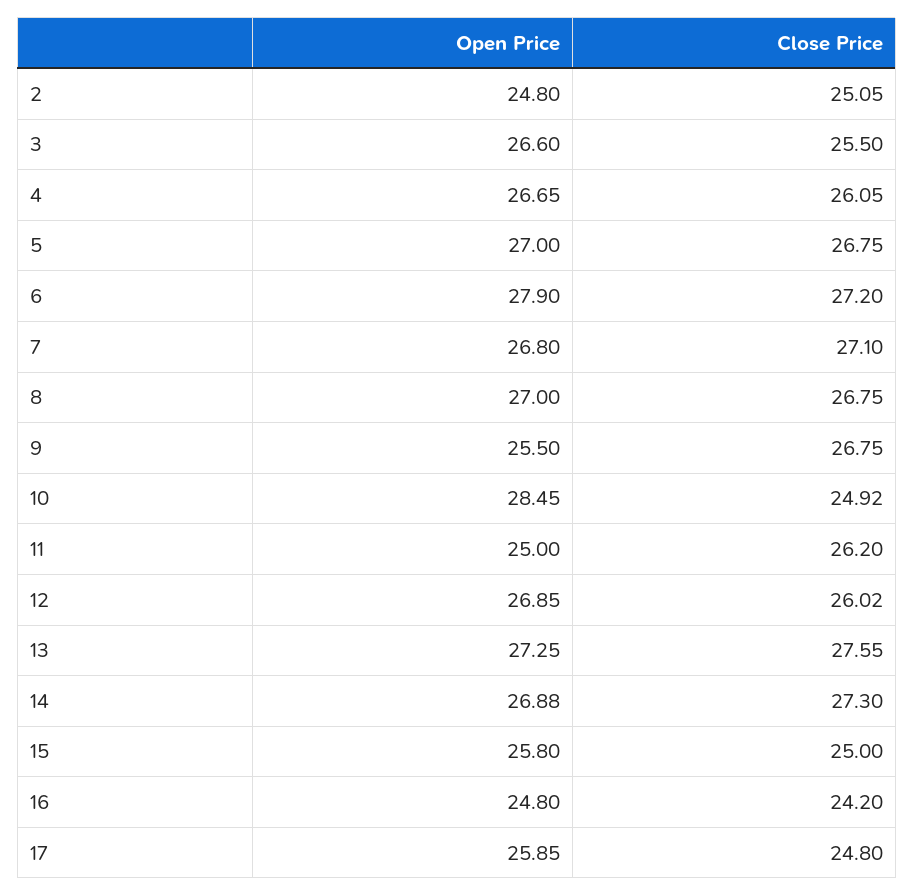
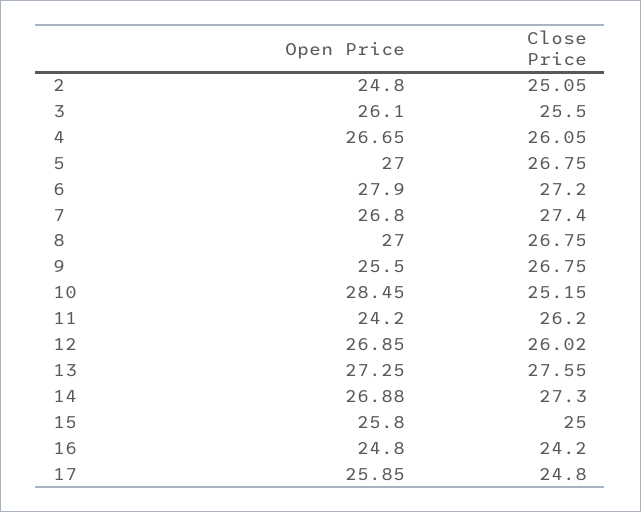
Open Price, 3: 26.6 -> 26.1
Close Price, 7: 27.1 -> 27.4
Close Price, 10: 24.92 -> 25.15
Open Price, 11: 25 -> 24.2

